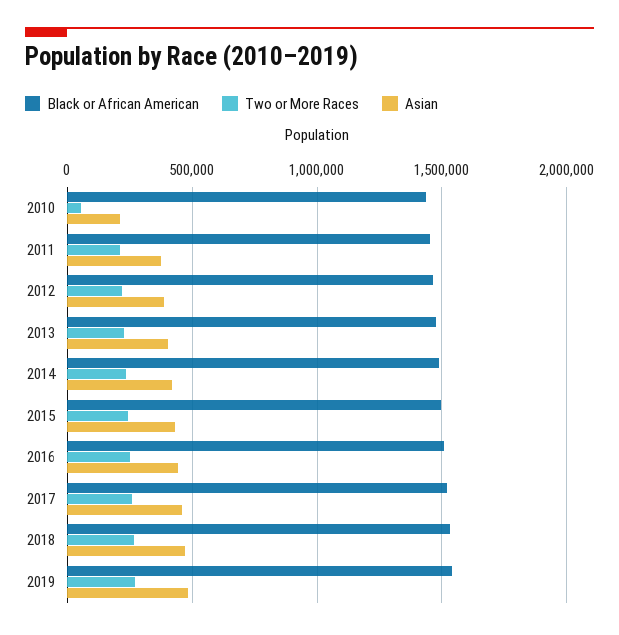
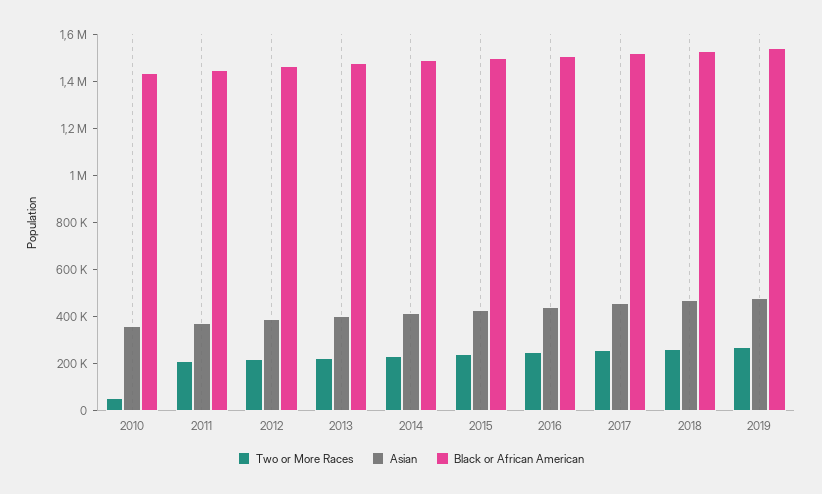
Asian, 2010: 200000 -> 350000

